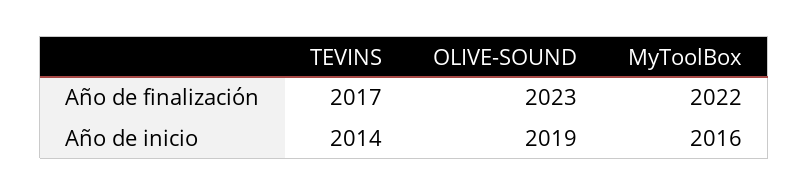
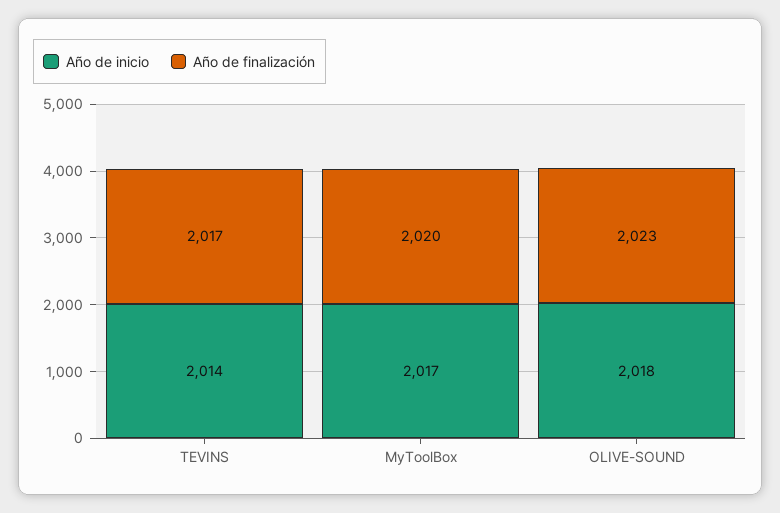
Año de finalización, MyToolBox: 2022 -> 2020
Año de inicio, OLIVE-SOUND: 2019 -> 2018
Año de inicio, MyToolBox: 2016 -> 2017

